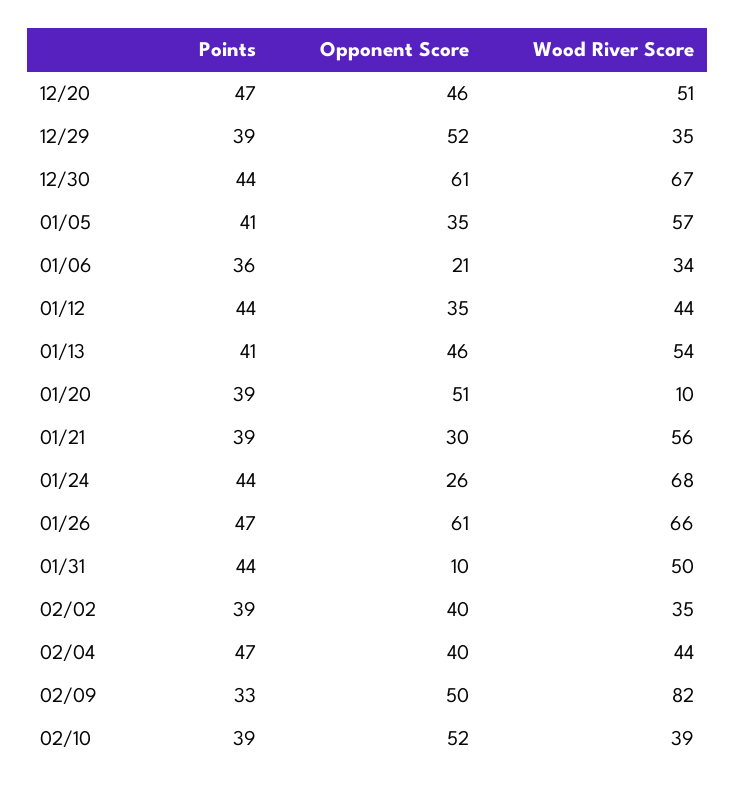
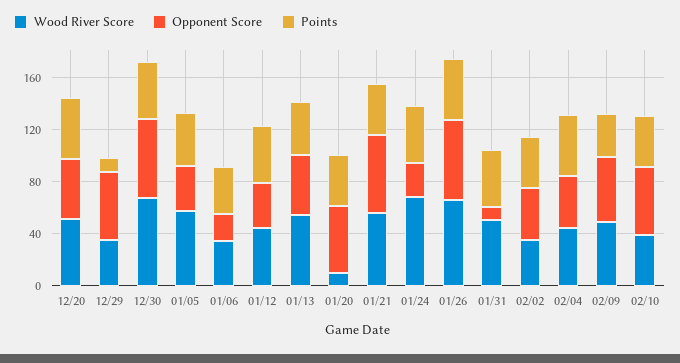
Points, 12/29: 39 -> 10
Opponent Score, 01/21: 30 -> 60
Wood River Score, 02/09: 82 -> 50

